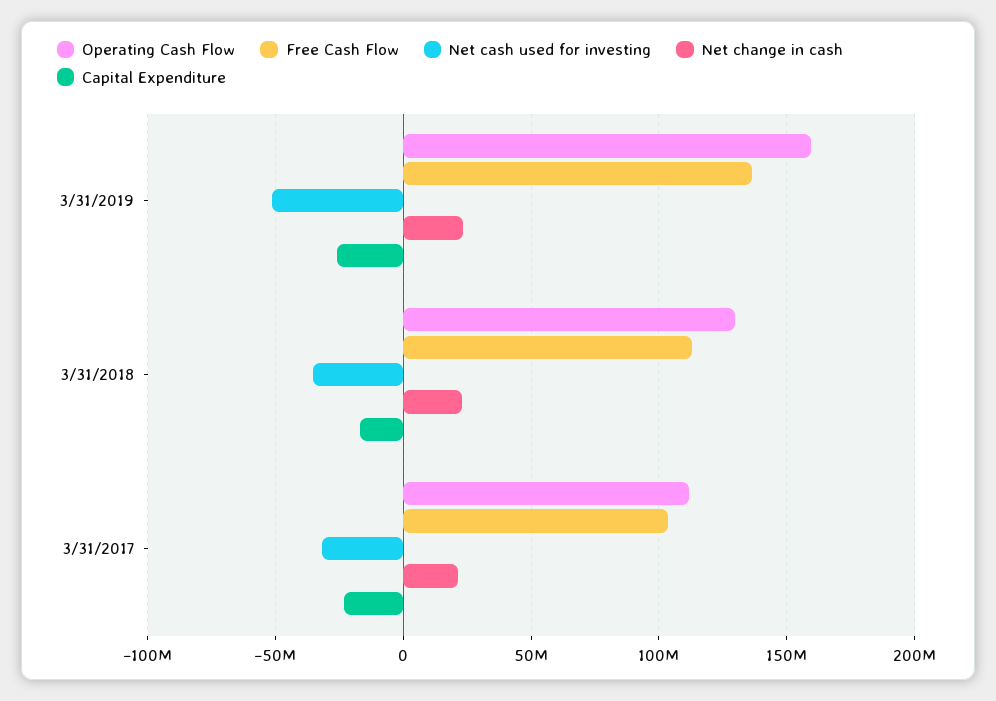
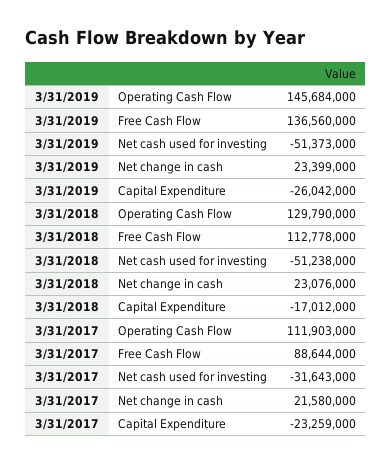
Operating Cash Flow, 3/31/2019: 160000000 -> 145684000
Net cash used for investing, 3/31/2018: -35000000 -> -51238000
Free Cash Flow, 3/31/2017: 105000000 -> 88644000

